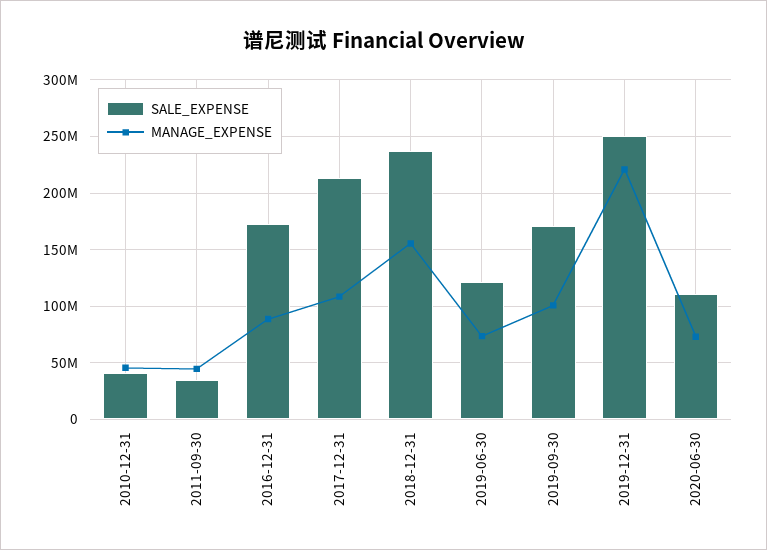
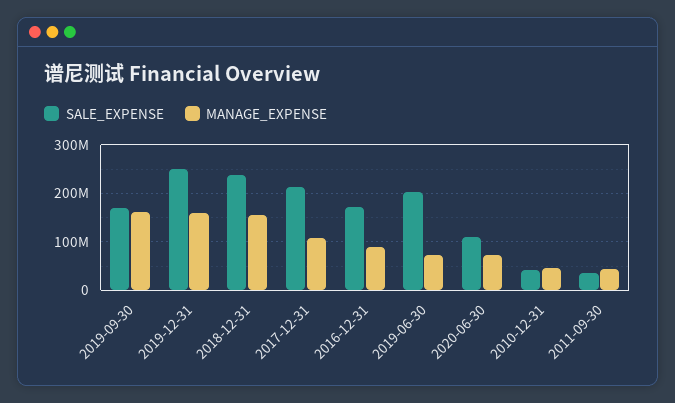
SALE_EXPENSE, 2019-06-30: 120000000 -> 200000000
MANAGE_EXPENSE, 2019-09-30: 100000000 -> 160000000
MANAGE_EXPENSE, 2019-12-31: 220000000 -> 160000000

